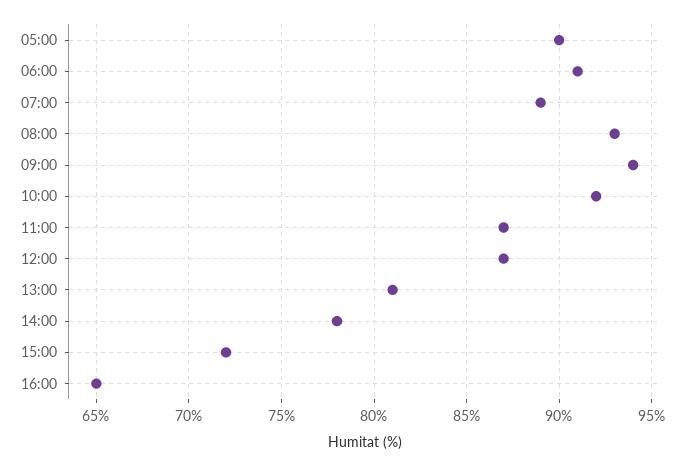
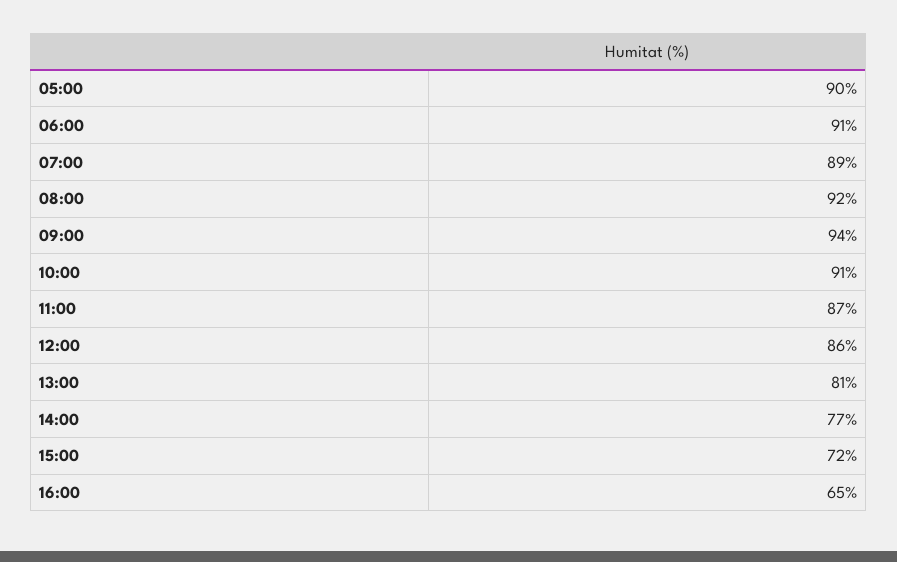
08:00: 93 -> 92
10:00: 92 -> 91
12:00: 87 -> 86
14:00: 78 -> 77

